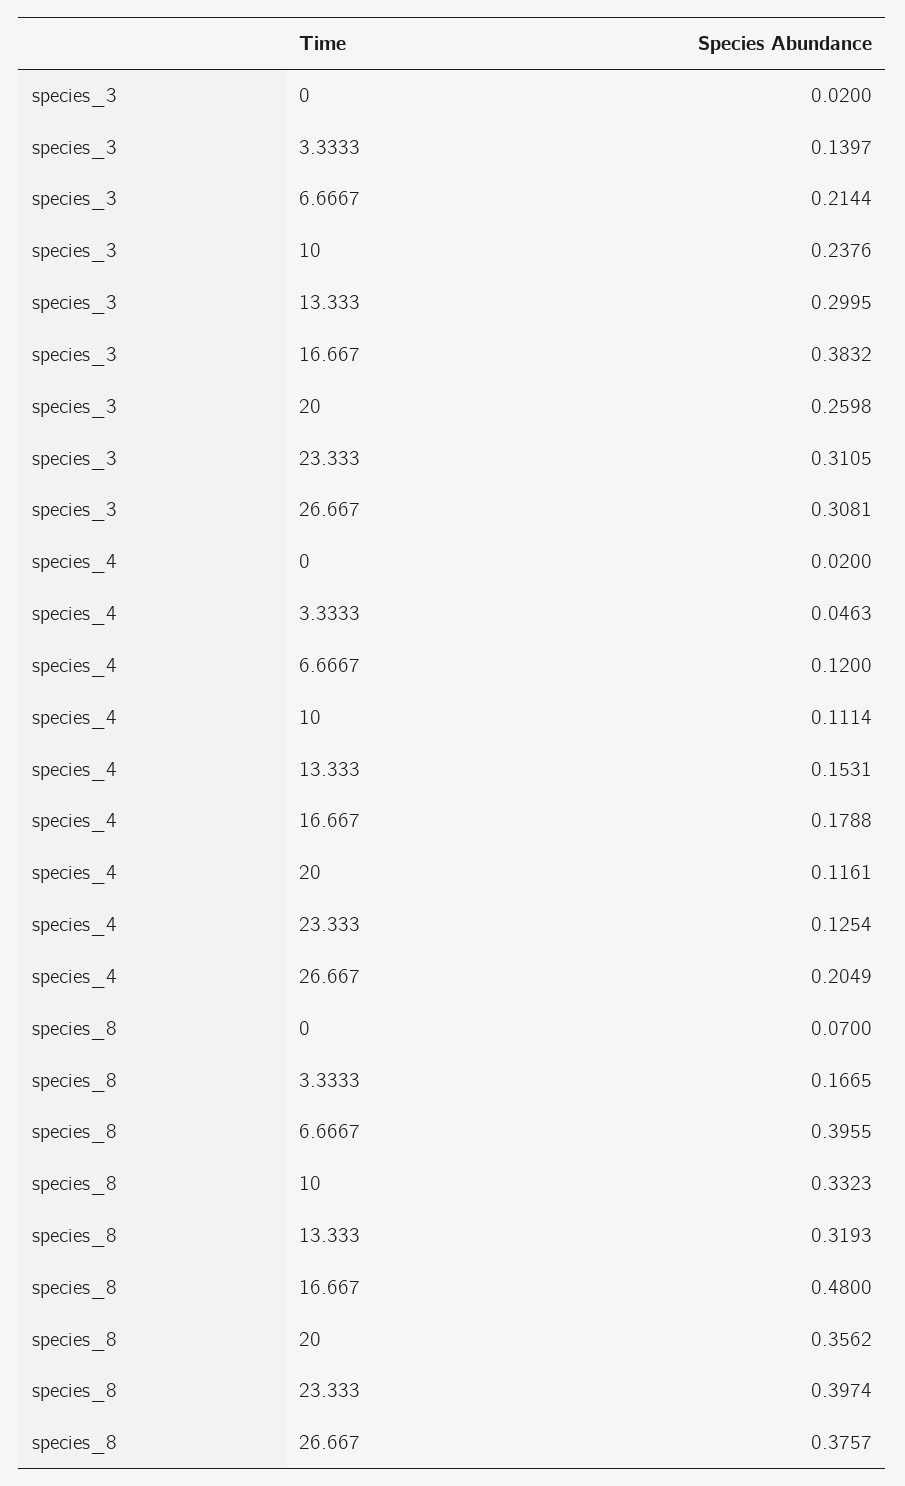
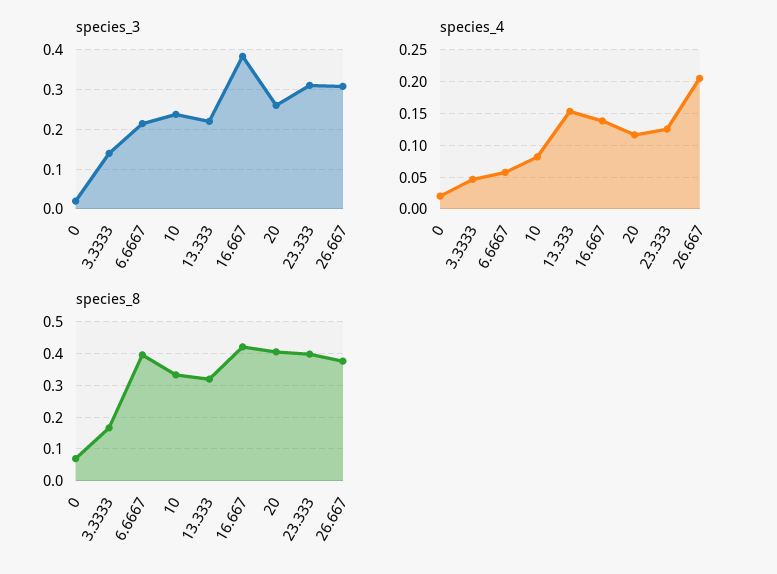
species_3, 13.333: 0.2995 -> 0.22
species_4, 6.6667: 0.12 -> 0.06
species_4, 10: 0.1114 -> 0.08
species_4, 16.667: 0.1788 -> 0.14
species_8, 16.667: 0.48 -> 0.42
species_8, 20: 0.3562 -> 0.4

